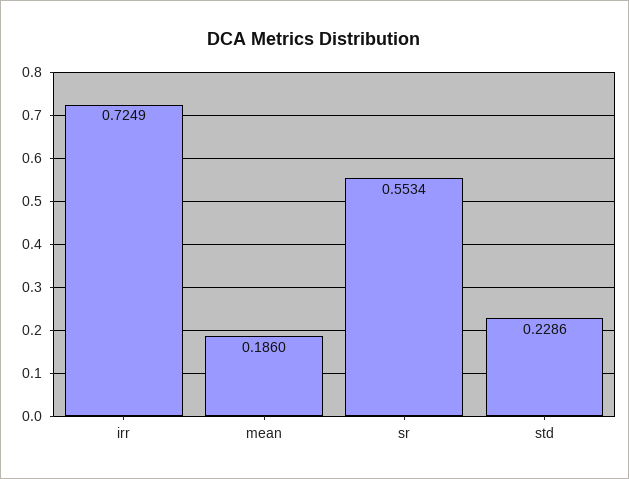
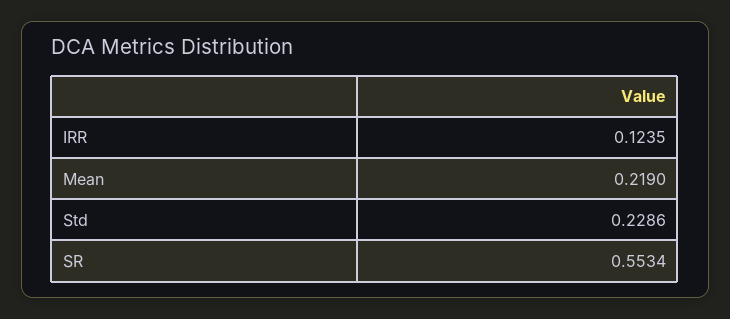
irr: 0.7249 -> 0.1235
mean: 0.186 -> 0.219

